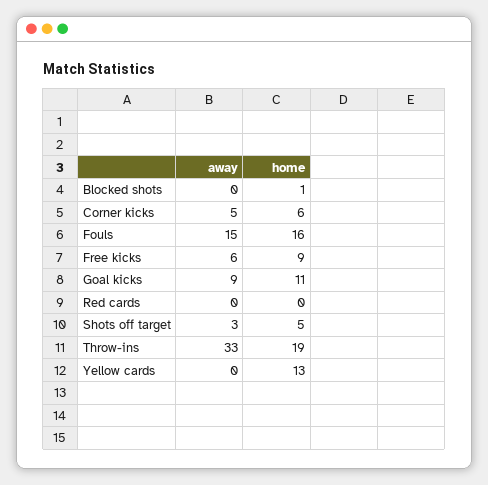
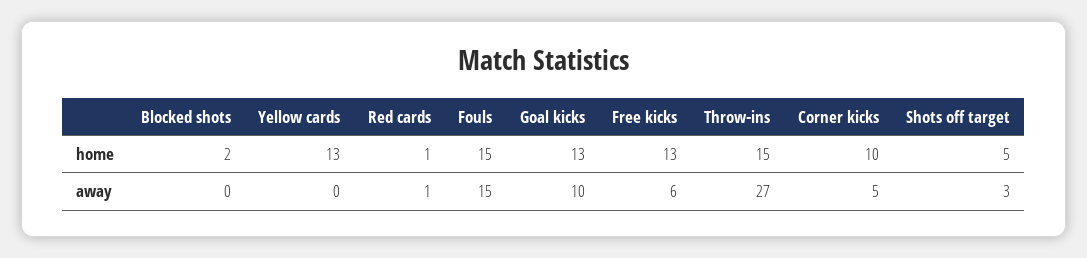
home, Blocked shots: 1 -> 2
home, Corner kicks: 6 -> 10
home, Fouls: 16 -> 15
home, Free kicks: 9 -> 13
away, Goal kicks: 9 -> 10
home, Goal kicks: 11 -> 13
away, Red cards: 0 -> 1
home, Red cards: 0 -> 1
away, Throw-ins: 33 -> 27
home, Throw-ins: 19 -> 15

